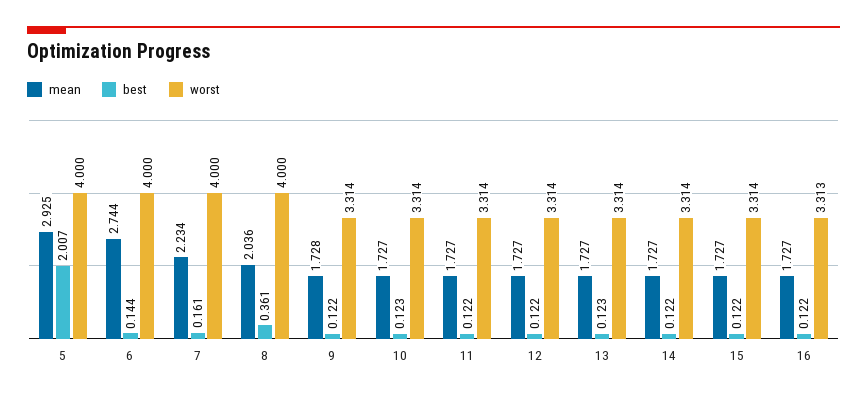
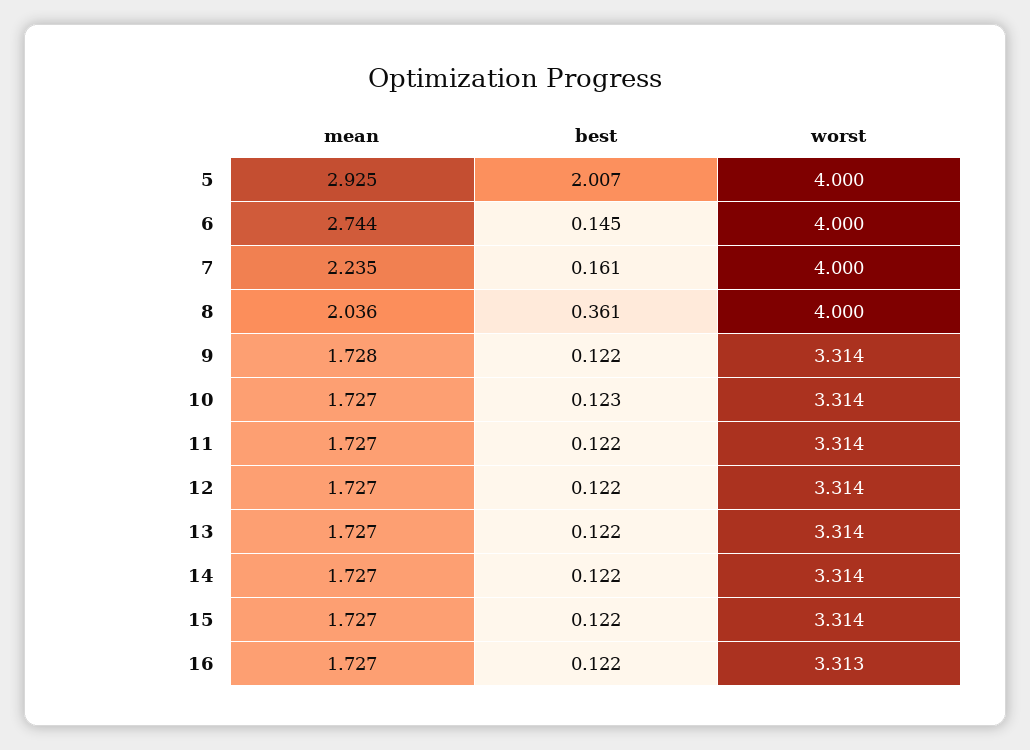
best, 6: 0.144 -> 0.145
mean, 7: 2.234 -> 2.235
best, 13: 0.123 -> 0.122

